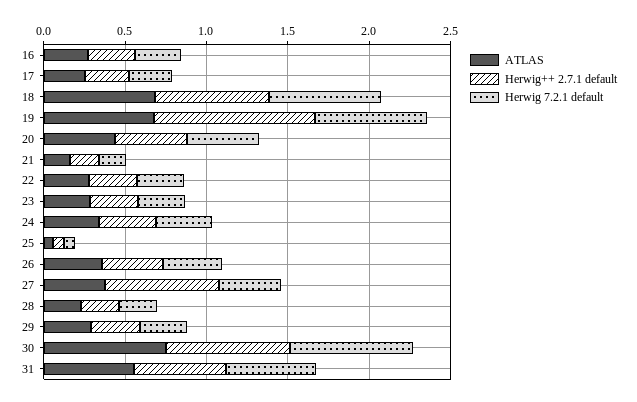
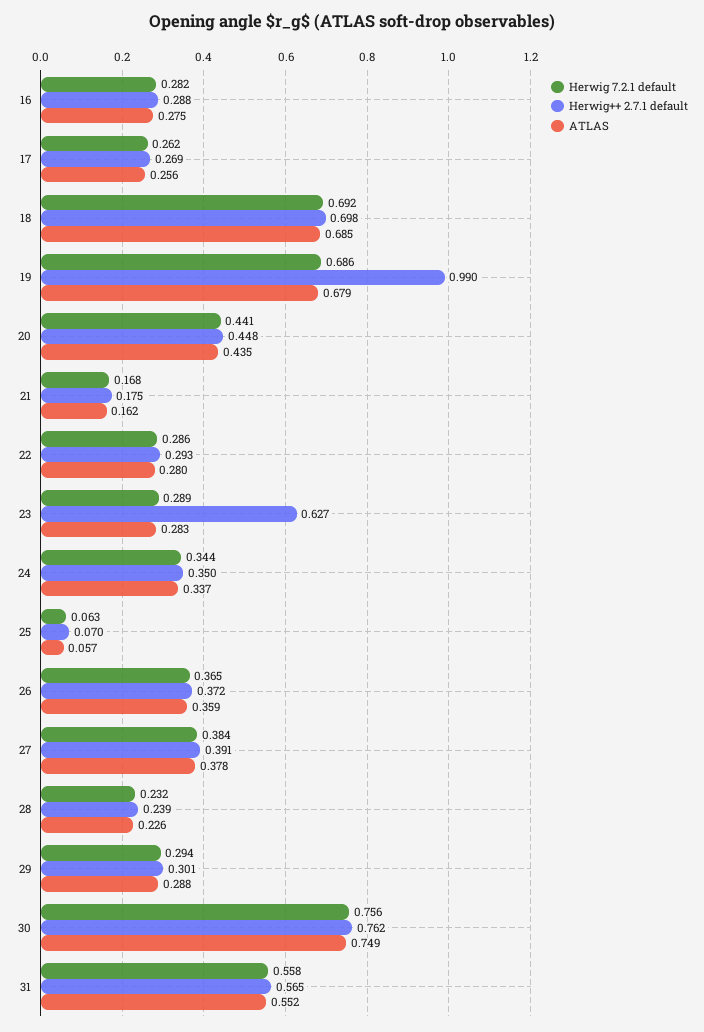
Herwig++ 2.7.1 default, 23: 0.3 -> 0.627
Herwig++ 2.7.1 default, 27: 0.7 -> 0.391

